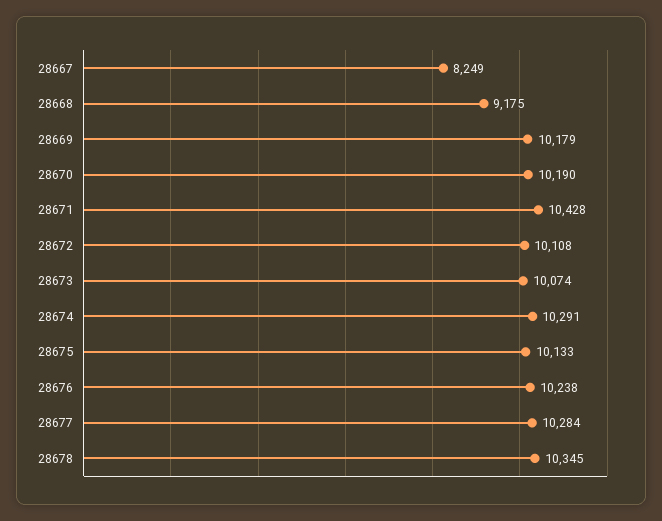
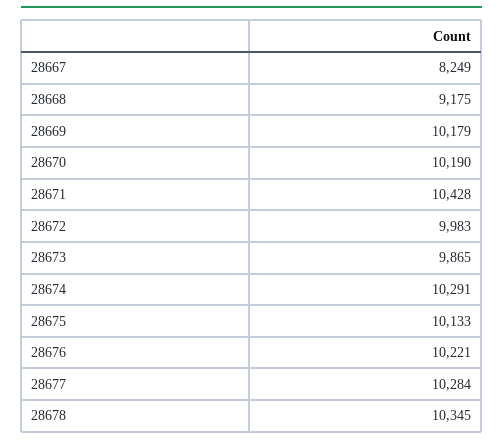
28672: 10108 -> 9983
28673: 10074 -> 9865
28676: 10238 -> 10221

